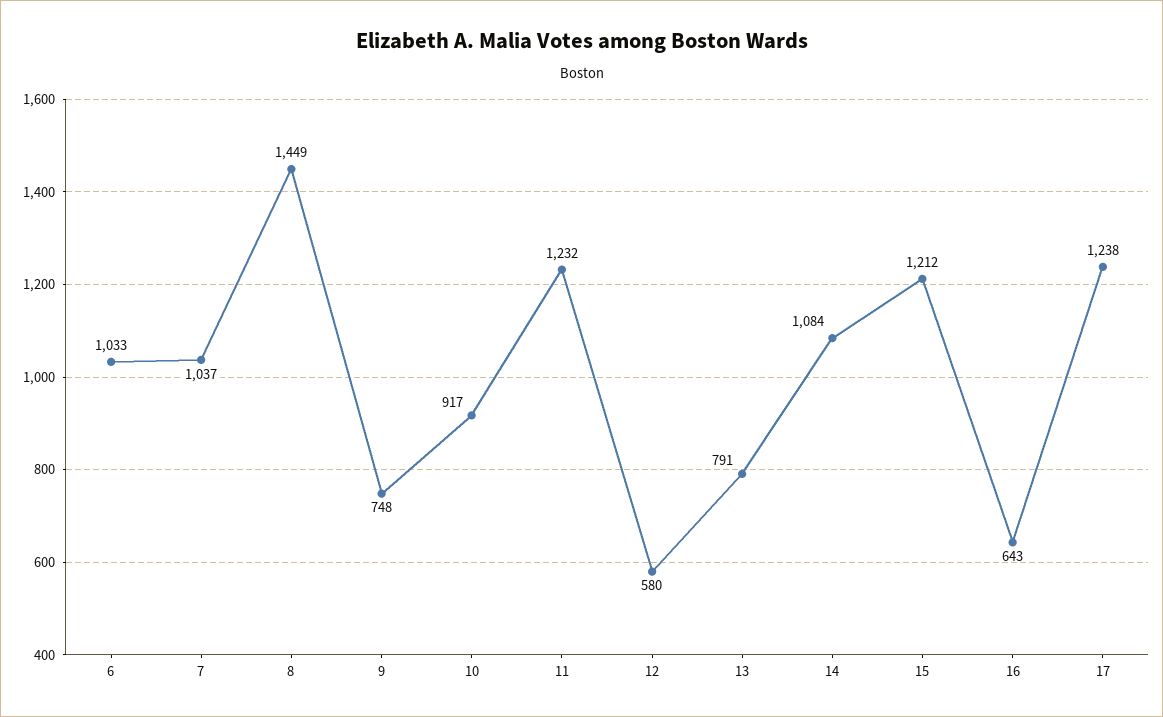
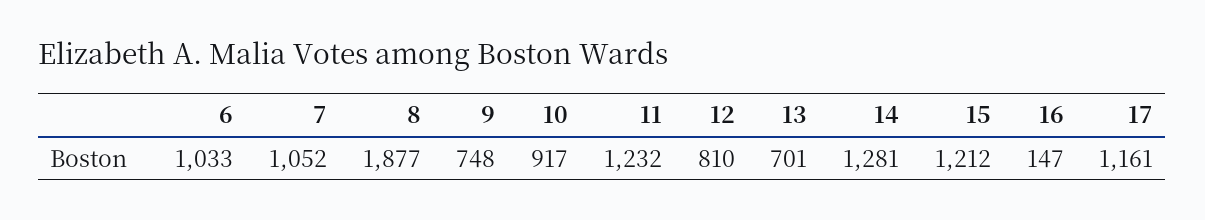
7: 1037 -> 1052
8: 1449 -> 1877
12: 580 -> 810
13: 791 -> 701
14: 1084 -> 1281
16: 643 -> 147
17: 1238 -> 1161

